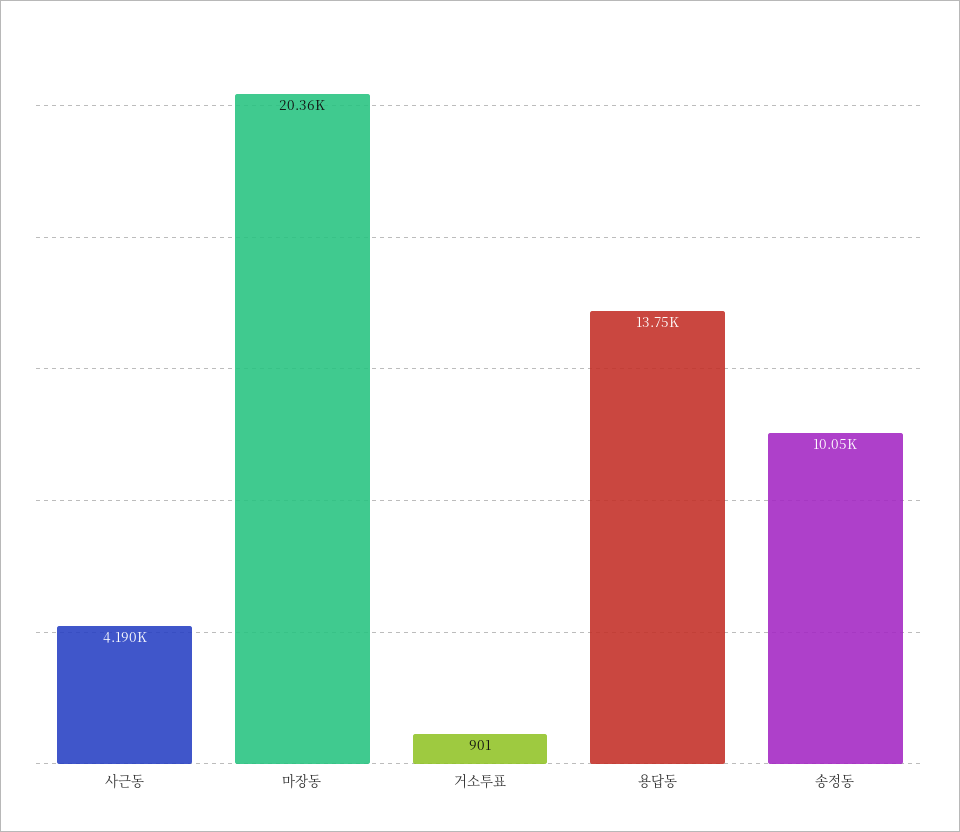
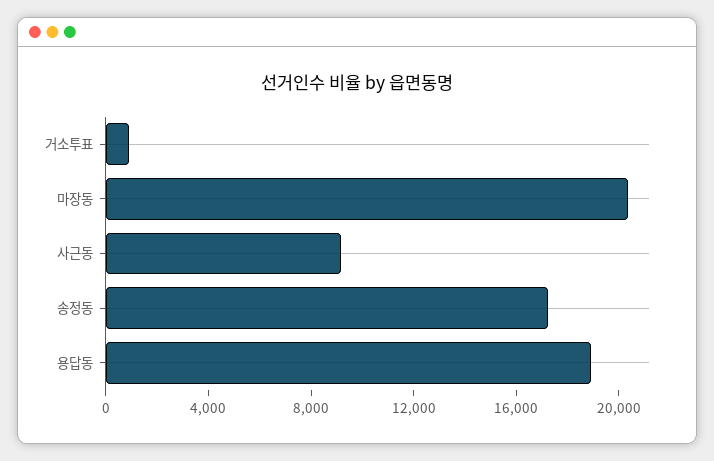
사근동: 4190 -> 9000
용답동: 13750 -> 19000
송정동: 10050 -> 17000

